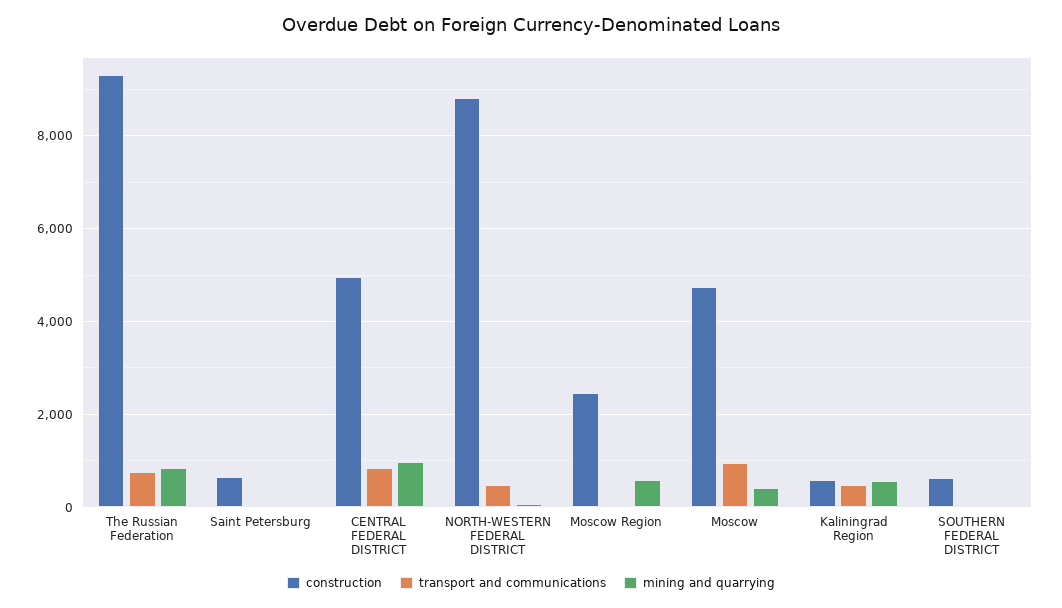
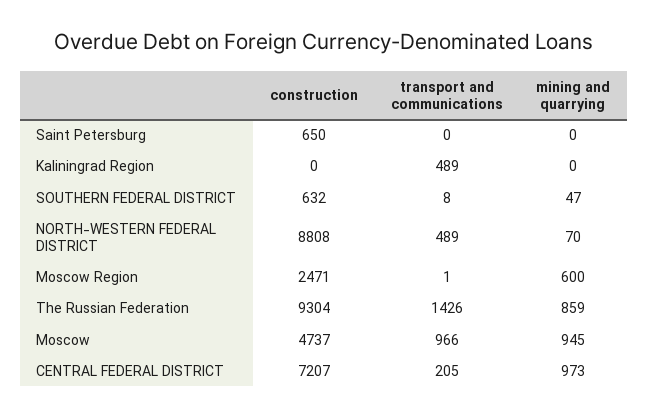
transport and communications, The Russian Federation: 800 -> 1426
construction, CENTRAL FEDERAL DISTRICT: 5000 -> 7207
transport and communications, CENTRAL FEDERAL DISTRICT: 800 -> 205
mining and quarrying, Moscow: 400 -> 945
construction, Kaliningrad Region: 600 -> 0
mining and quarrying, Kaliningrad Region: 600 -> 0

